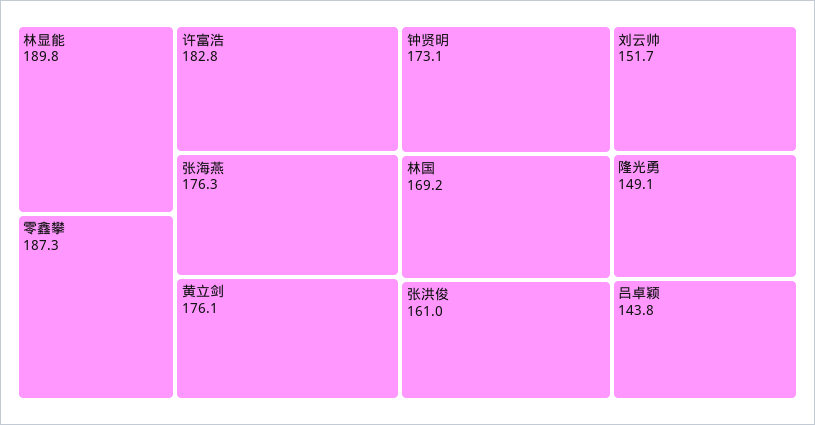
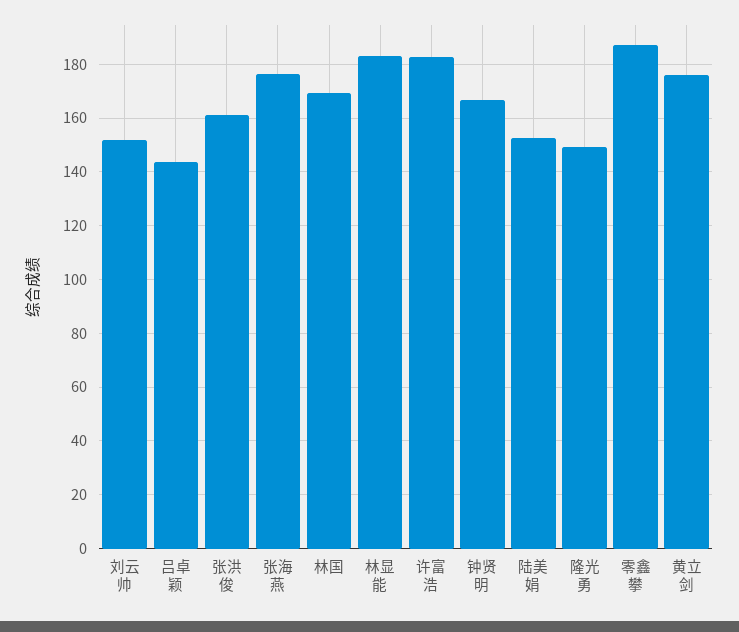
林显能: 189.8 -> 182.5
钟贤明: 173.1 -> 167.5
陆美娟: none -> 152.5

